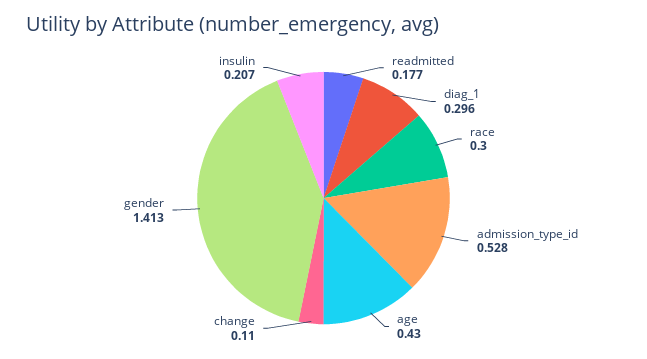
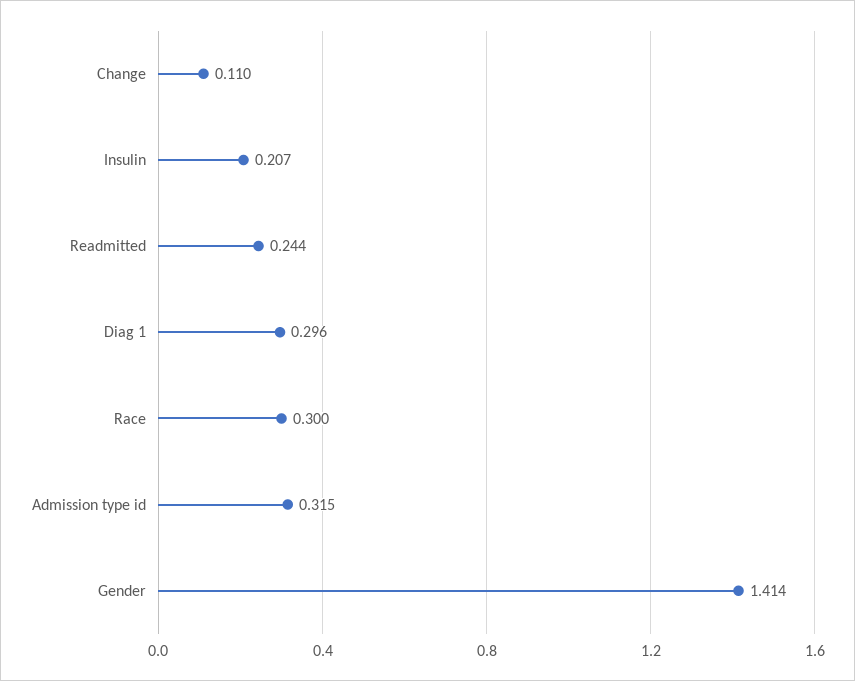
readmitted: 0.177 -> 0.244
admission_type_id: 0.528 -> 0.315
age: 0.43 -> none
gender: 1.413 -> 1.414

